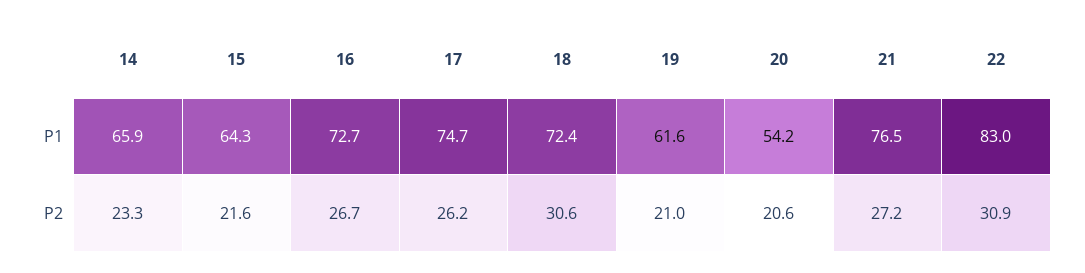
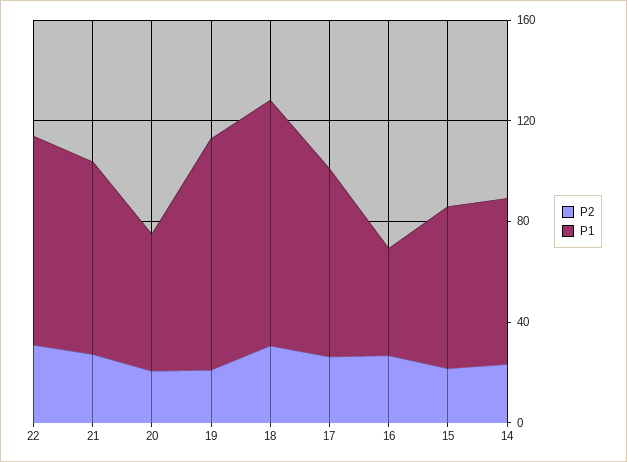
P1, 16: 72.7 -> 40
P1, 18: 72.4 -> 100
P1, 19: 61.6 -> 90

